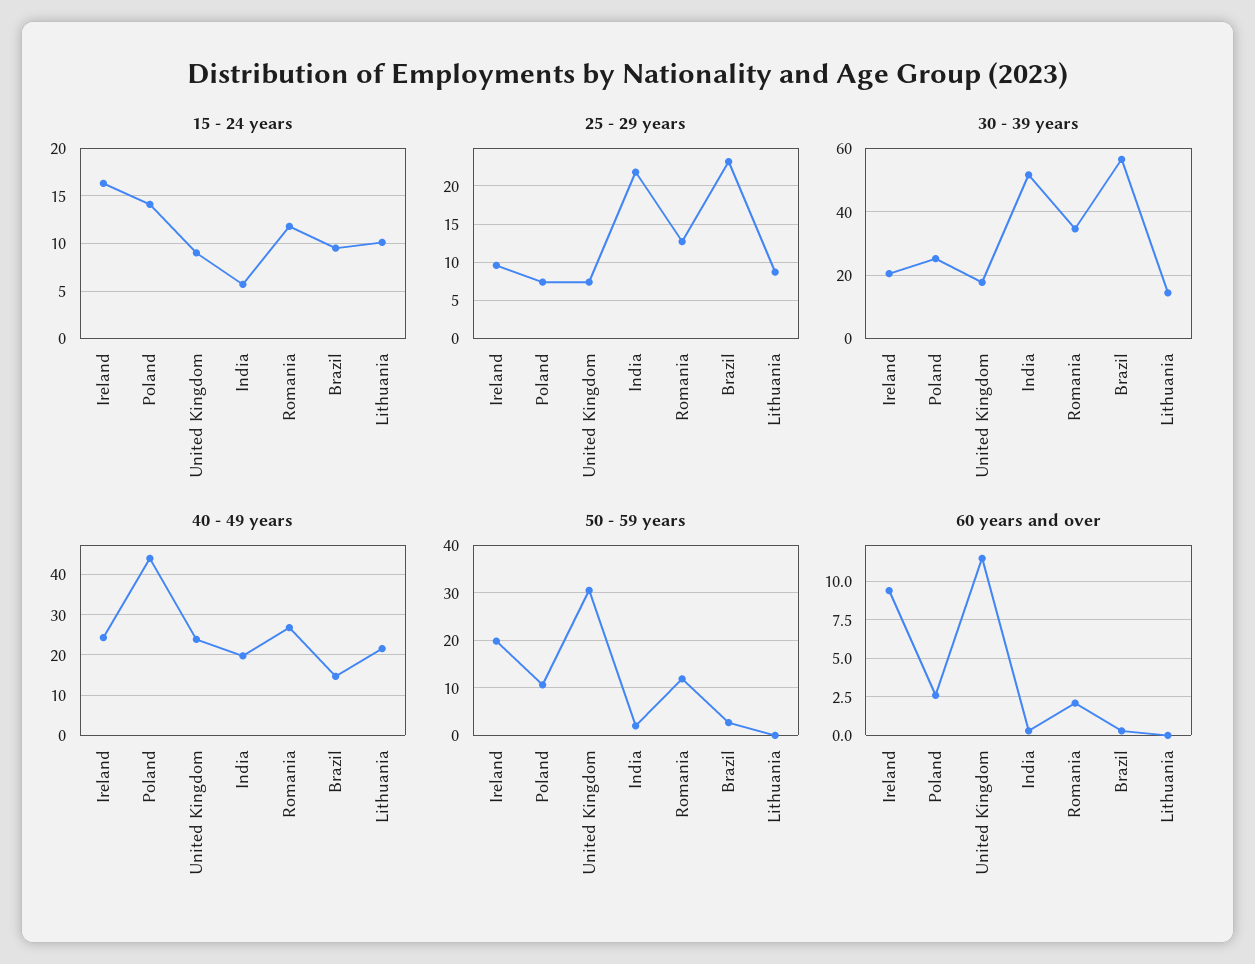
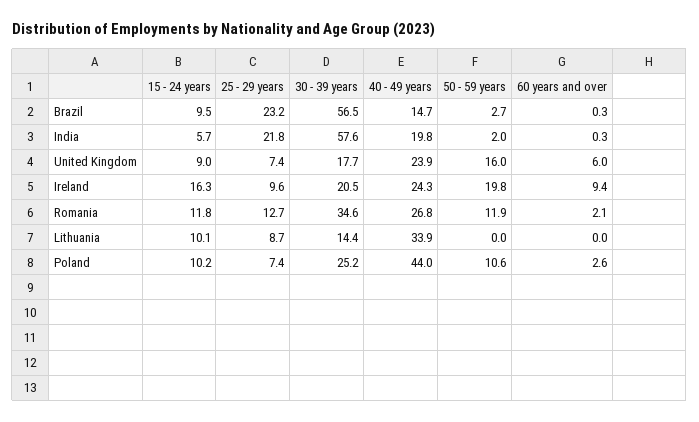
15 - 24 years, Poland: 14 -> 10.2
30 - 39 years, India: 52 -> 57.6
40 - 49 years, Lithuania: 22 -> 33.9
50 - 59 years, United Kingdom: 30 -> 16
60 years and over, United Kingdom: 11.5 -> 6

